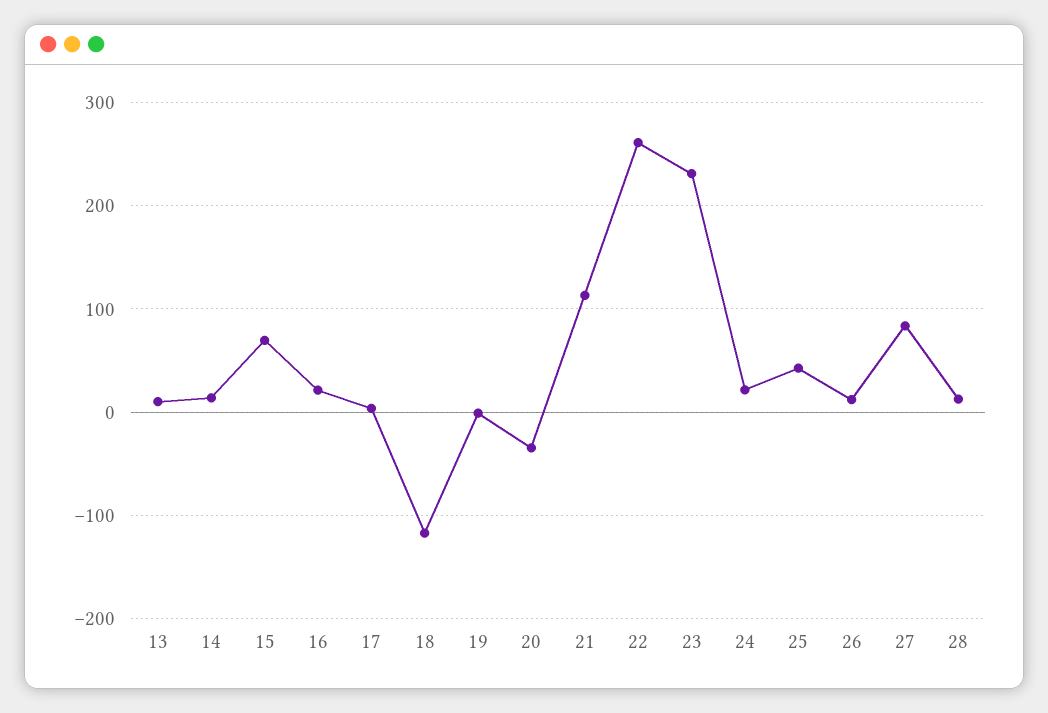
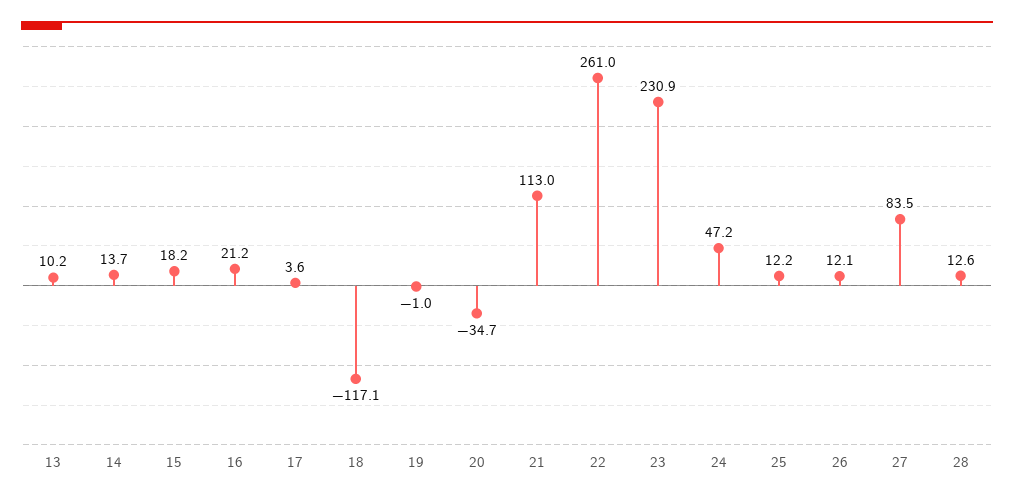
15: 70 -> 18.2
24: 20 -> 47.2
25: 40 -> 12.2

